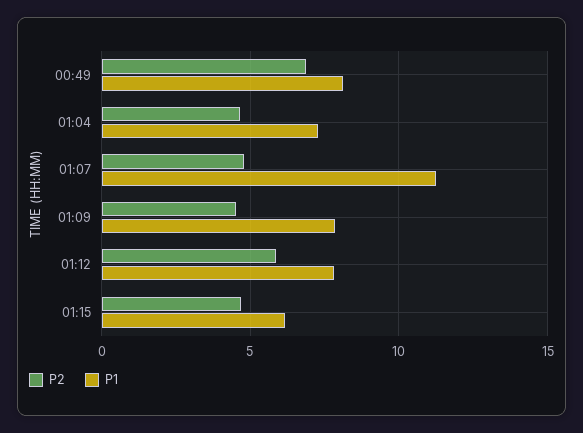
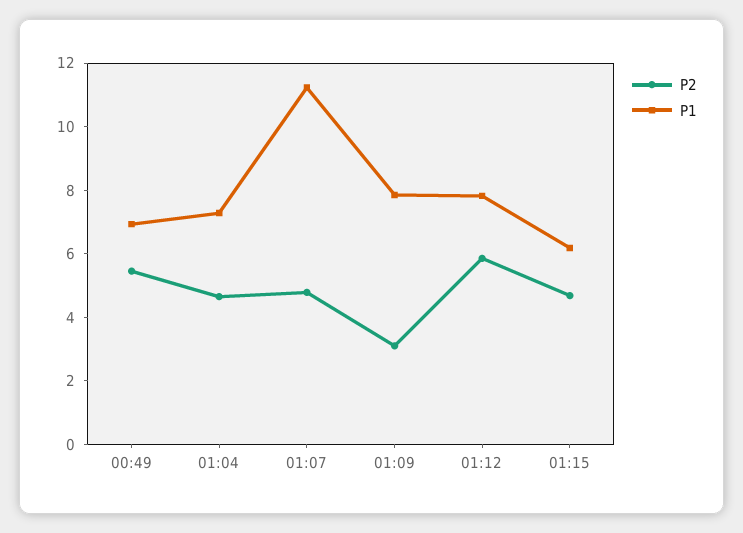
P2, 00:49: 7 -> 5.5
P1, 00:49: 8 -> 7
P2, 01:09: 4.5 -> 3

